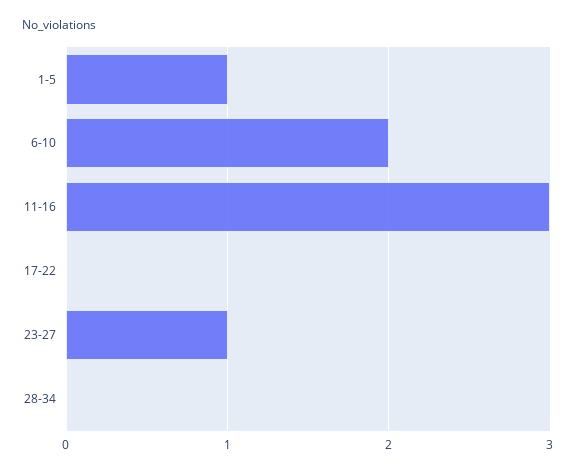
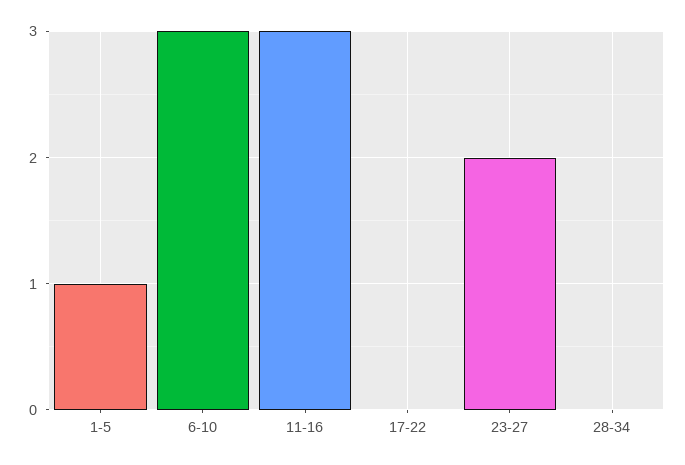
6-10: 2 -> 3
23-27: 1 -> 2

